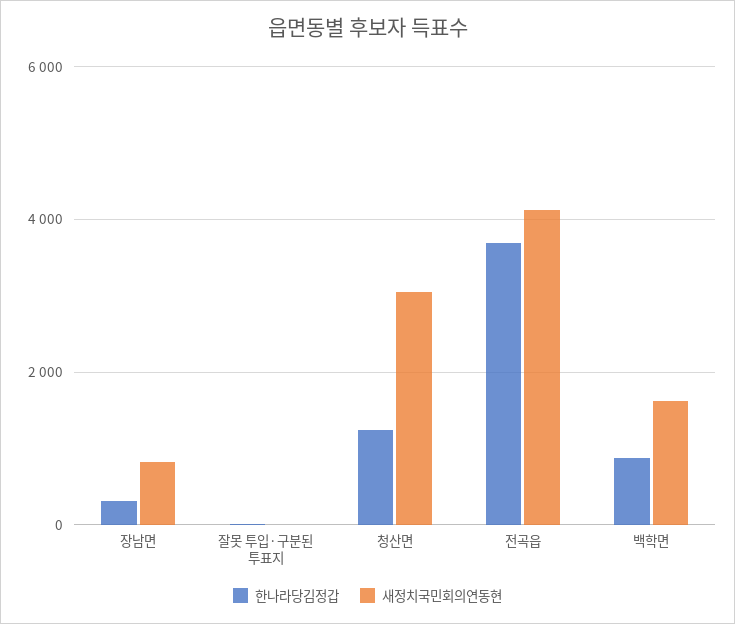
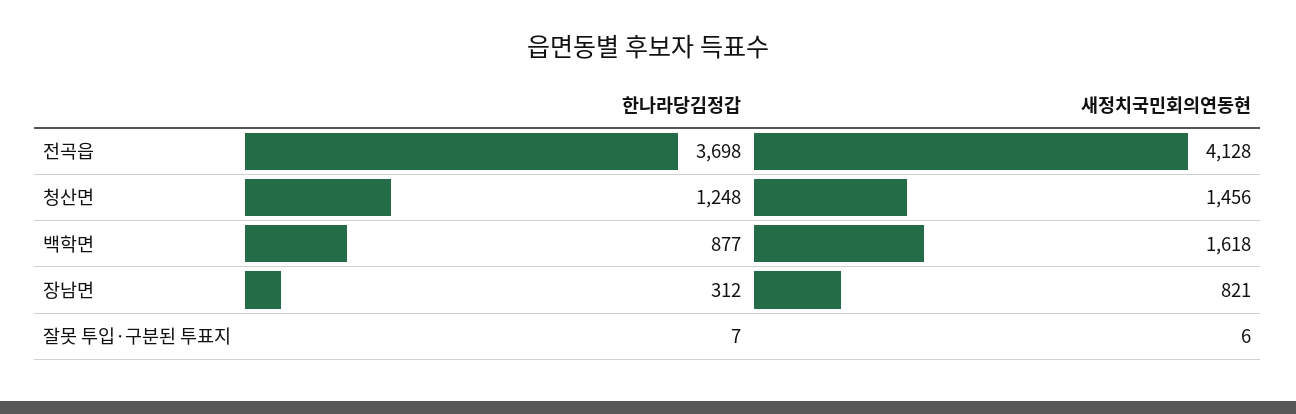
새정치국민회의연동현, 청산면: 3000 -> 1456

